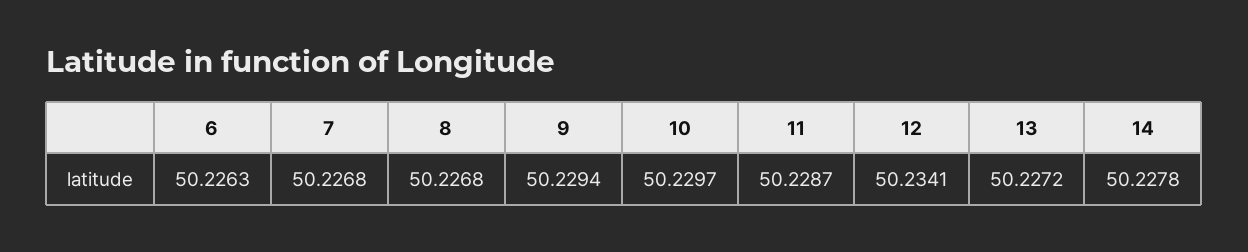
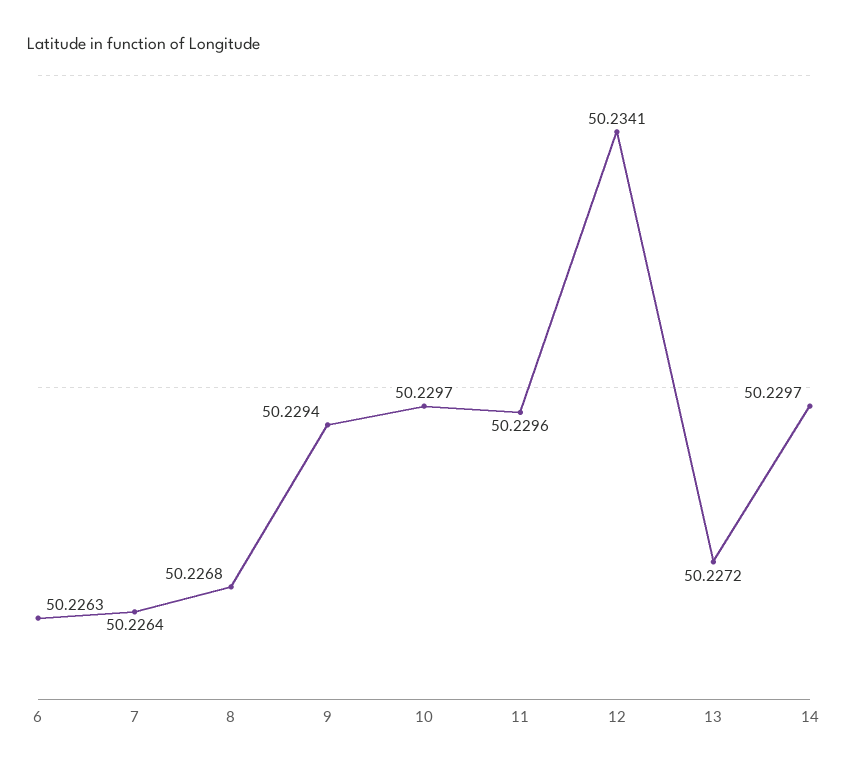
7: 50.2268 -> 50.2264
11: 50.2287 -> 50.2296
14: 50.2278 -> 50.2297

